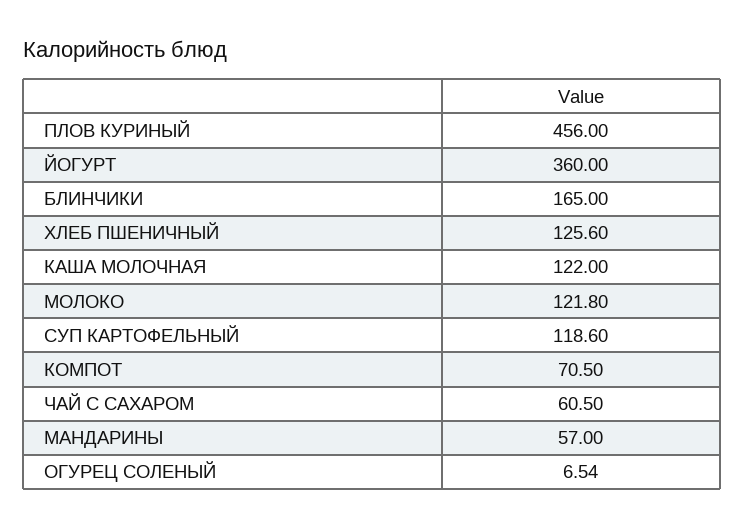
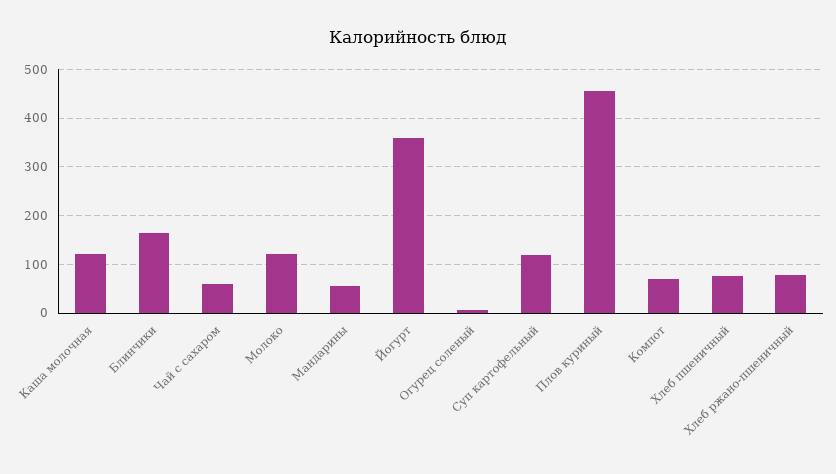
ХЛЕБ ПШЕНИЧНЫЙ: 125.6 -> 80
Хлеб ржано-пшеничный: none -> 80

